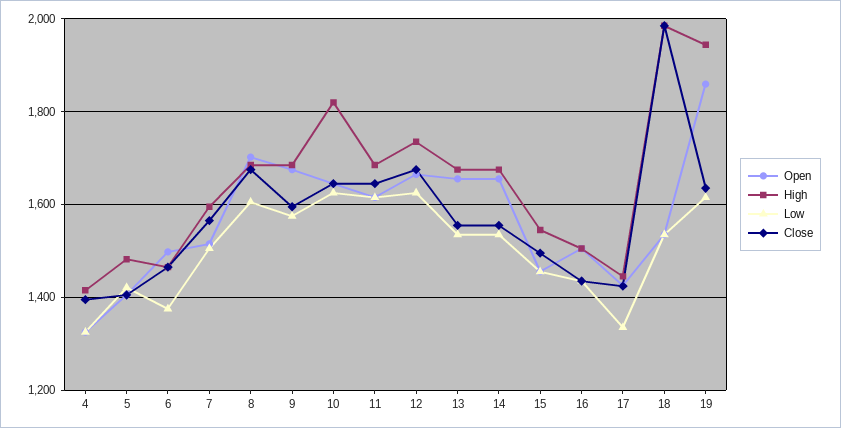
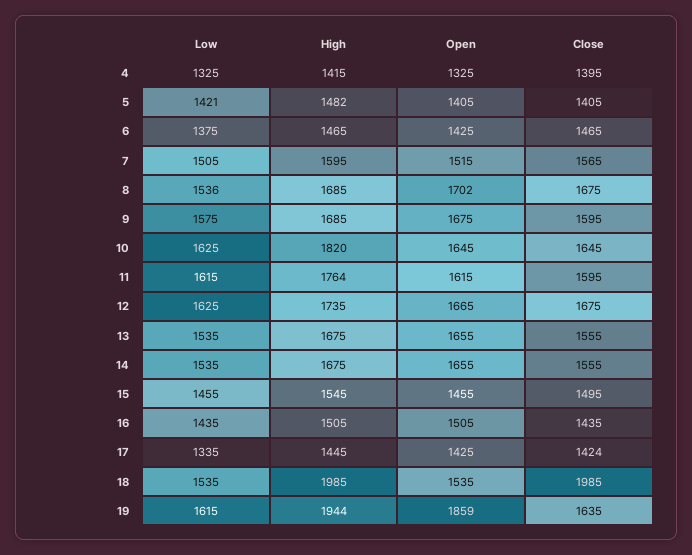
Open, 6: 1500 -> 1425
Low, 8: 1600 -> 1536
High, 11: 1680 -> 1764
Close, 11: 1640 -> 1595

